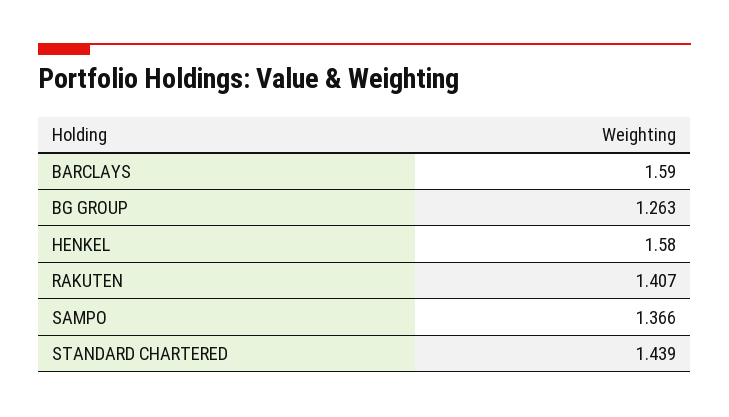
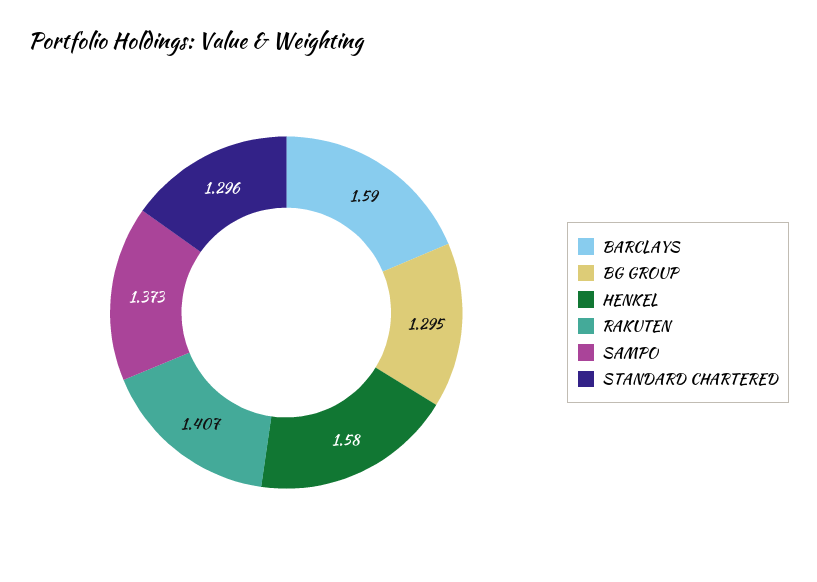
BG GROUP: 1.263 -> 1.295
SAMPO: 1.366 -> 1.373
STANDARD CHARTERED: 1.439 -> 1.296

